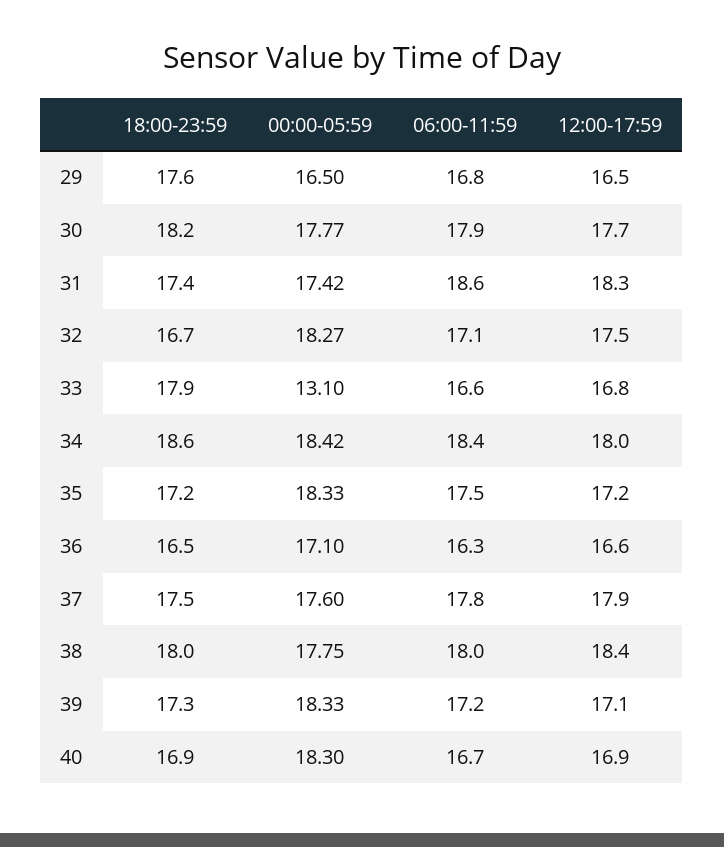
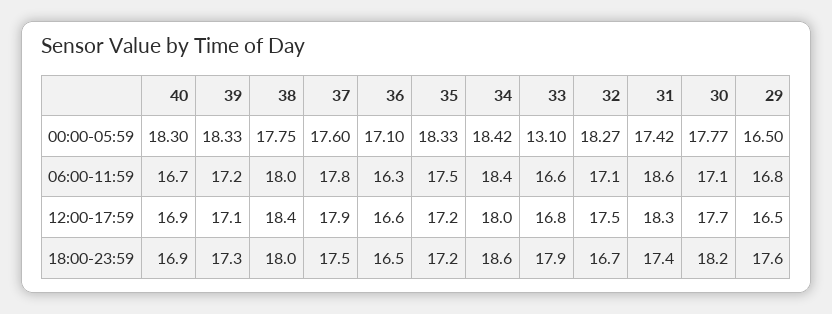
06:00-11:59, 30: 17.9 -> 17.1

